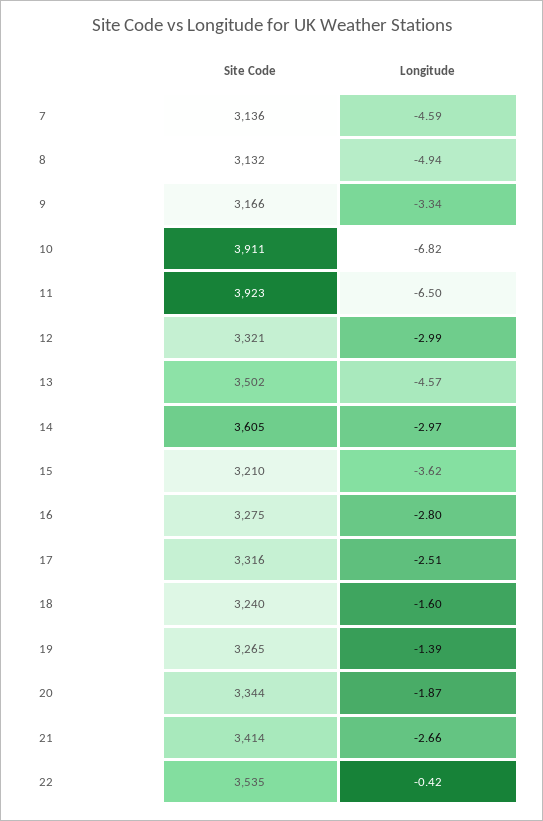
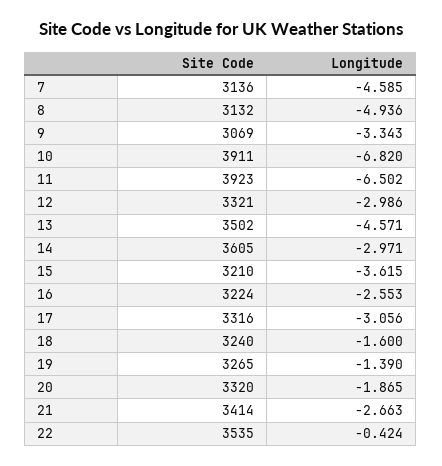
Site Code, 9: 3166 -> 3069
Site Code, 16: 3275 -> 3224
Longitude, 16: -2.8 -> -2.553
Longitude, 17: -2.51 -> -3.056
Site Code, 20: 3344 -> 3320

